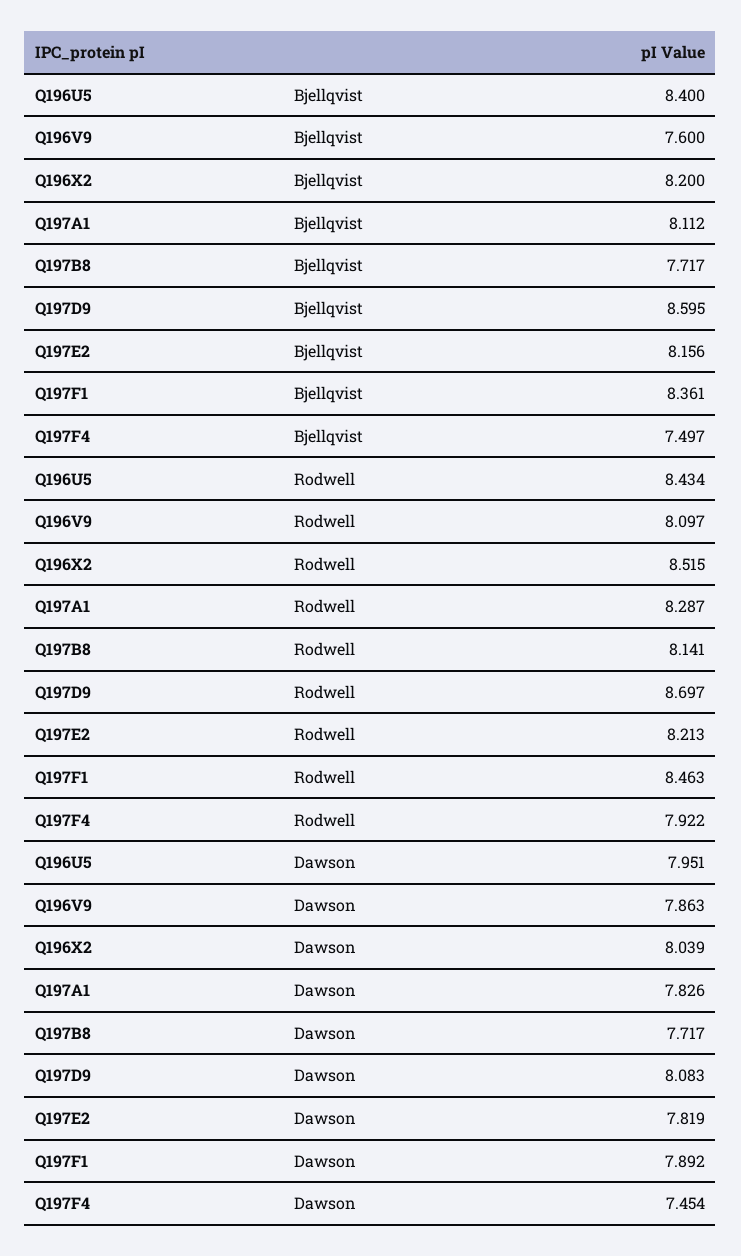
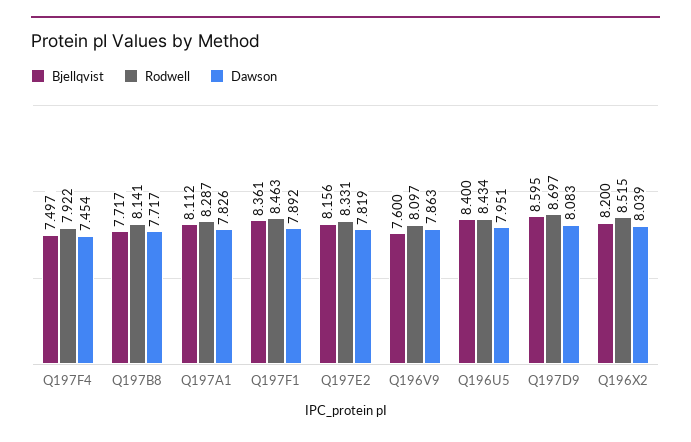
Rodwell, Q197E2: 8.213 -> 8.331

